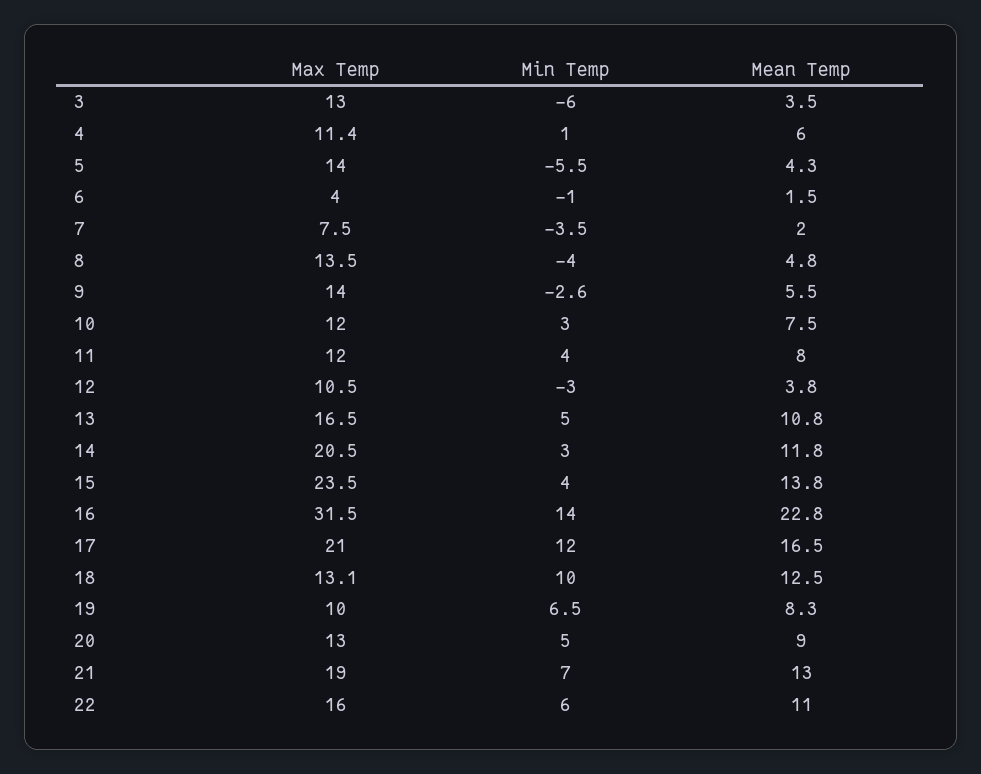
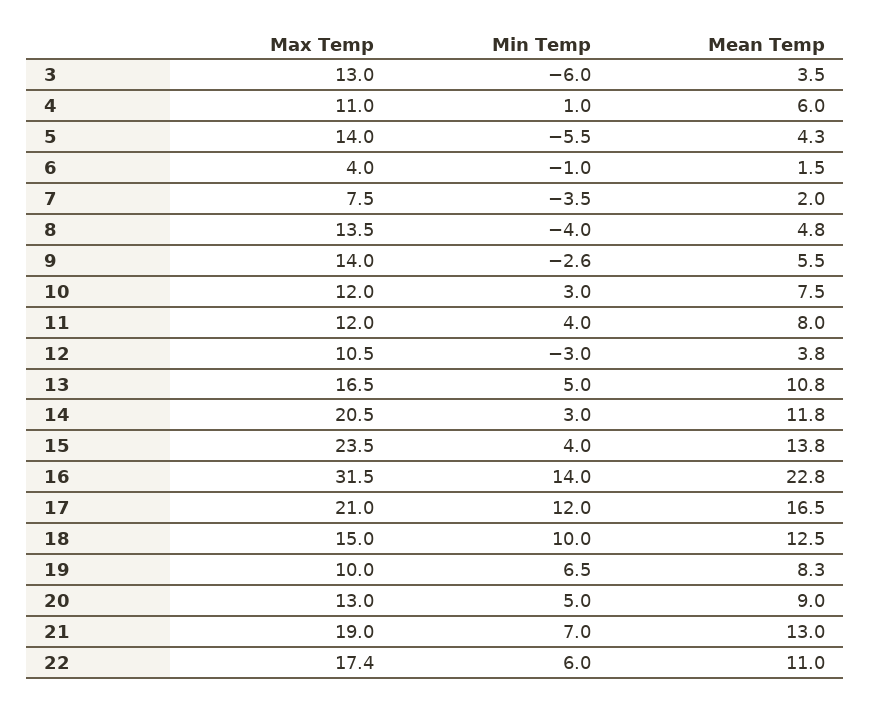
Max Temp, 4: 11.4 -> 11
Max Temp, 18: 13.1 -> 15
Max Temp, 22: 16 -> 17.4

